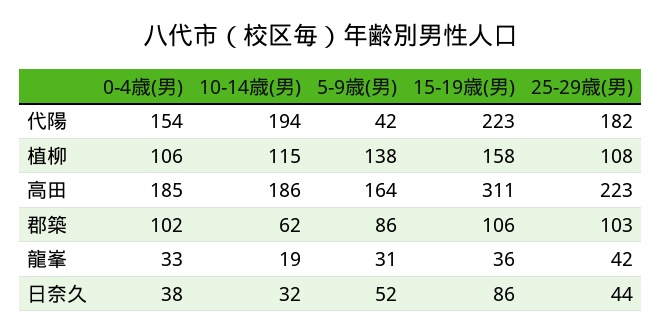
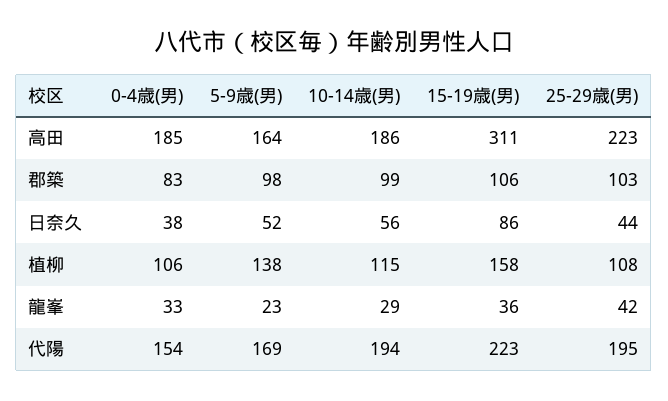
5-9歳(男), 代陽: 42 -> 169
25-29歳(男), 代陽: 182 -> 195
0-4歳(男), 郡築: 102 -> 83
10-14歳(男), 郡築: 62 -> 99
5-9歳(男), 郡築: 86 -> 98
10-14歳(男), 龍峯: 19 -> 29
5-9歳(男), 龍峯: 31 -> 23
10-14歳(男), 日奈久: 32 -> 56

